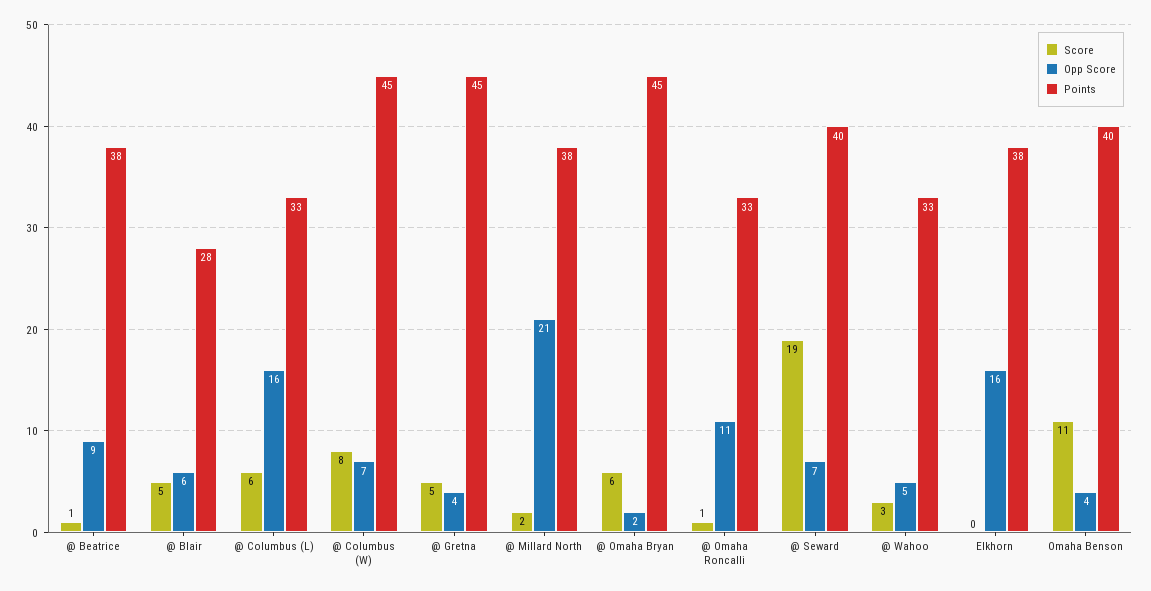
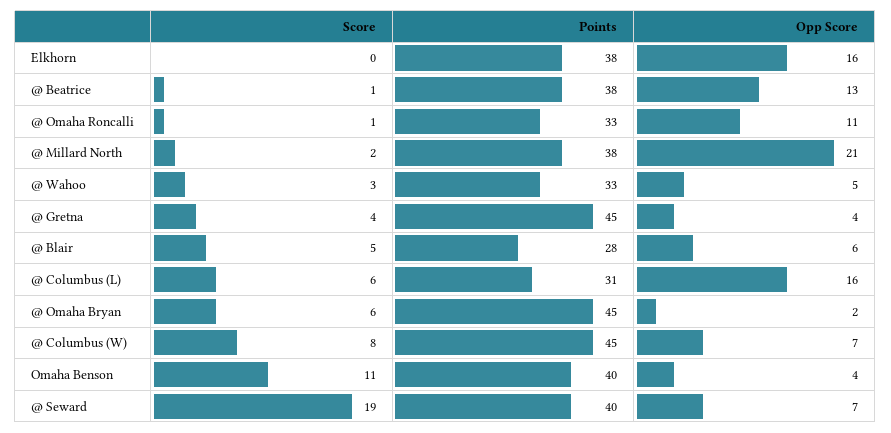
Opp Score, @ Beatrice: 9 -> 13
Points, @ Columbus (L): 33 -> 31
Score, @ Gretna: 5 -> 4

